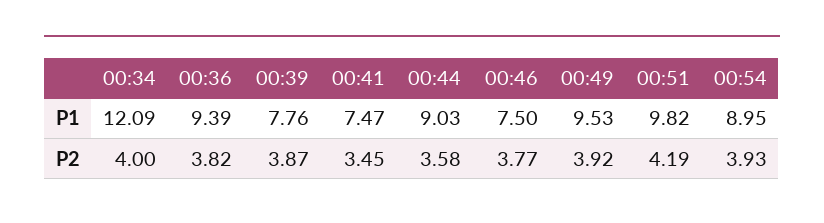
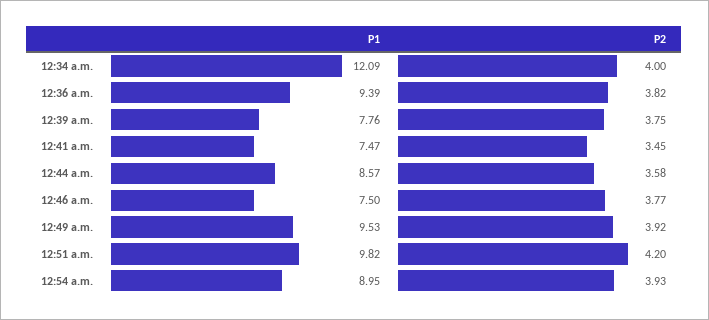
00:44, P1: 9.03 -> 8.57
00:39, P2: 3.87 -> 3.75
00:51, P2: 4.19 -> 4.2

